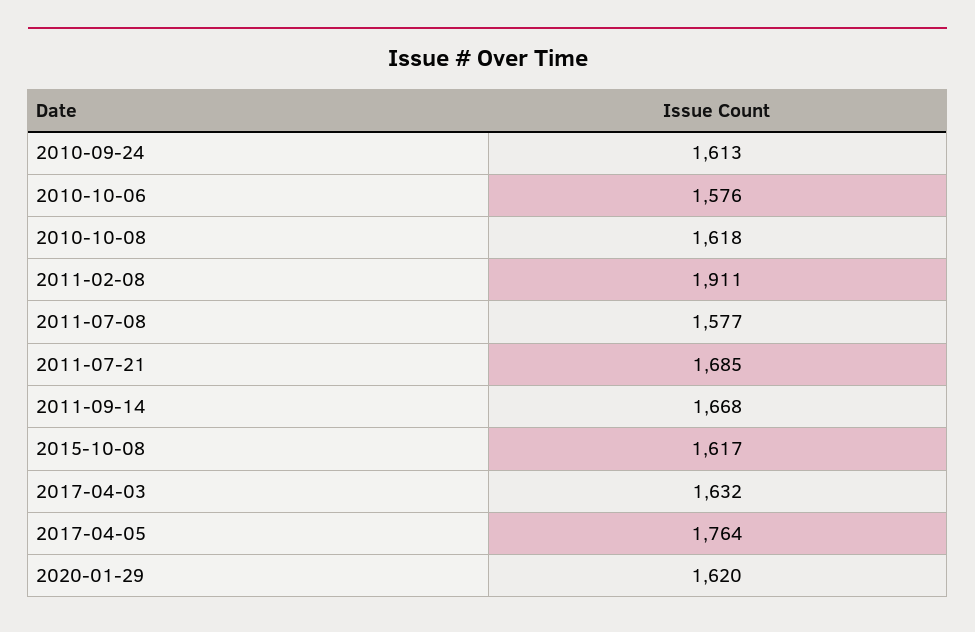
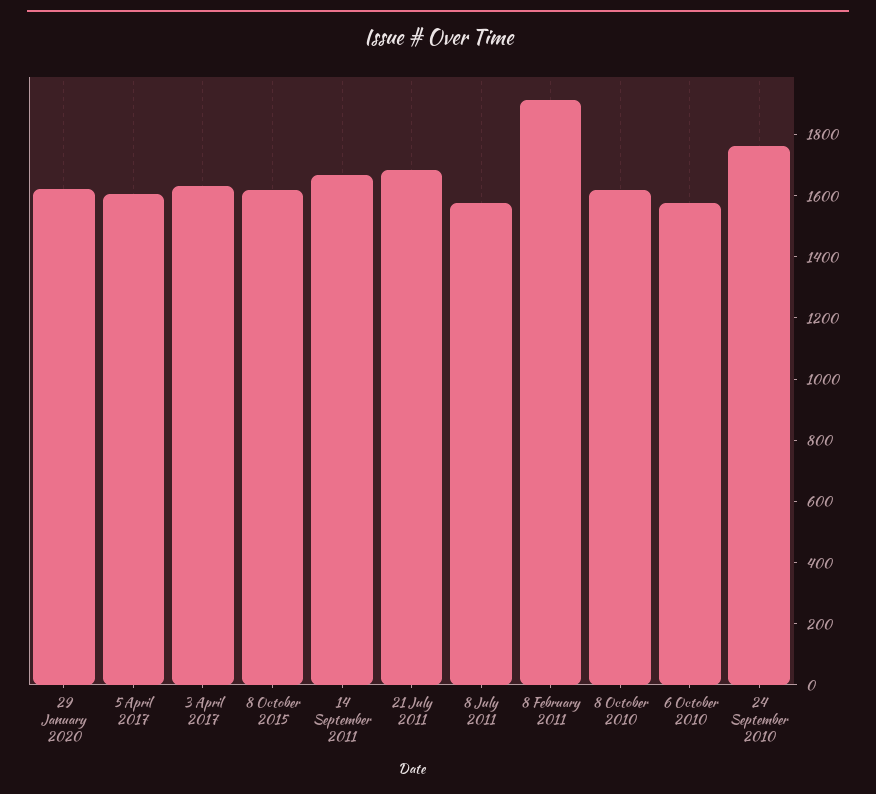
2010-09-24: 1613 -> 1750
2017-04-05: 1764 -> 1600

